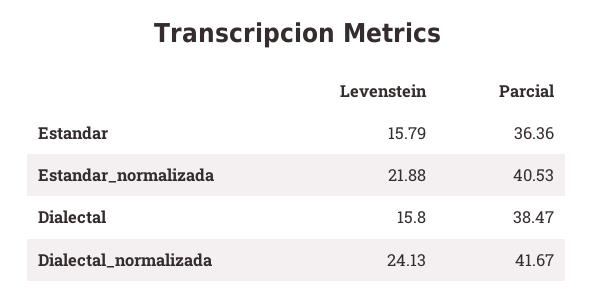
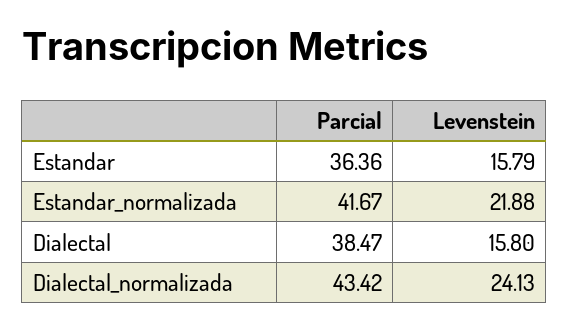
Parcial, Estandar_normalizada: 40.53 -> 41.67
Parcial, Dialectal_normalizada: 41.67 -> 43.42

